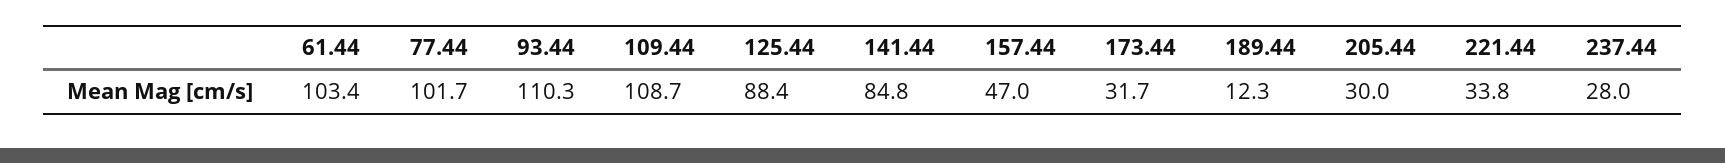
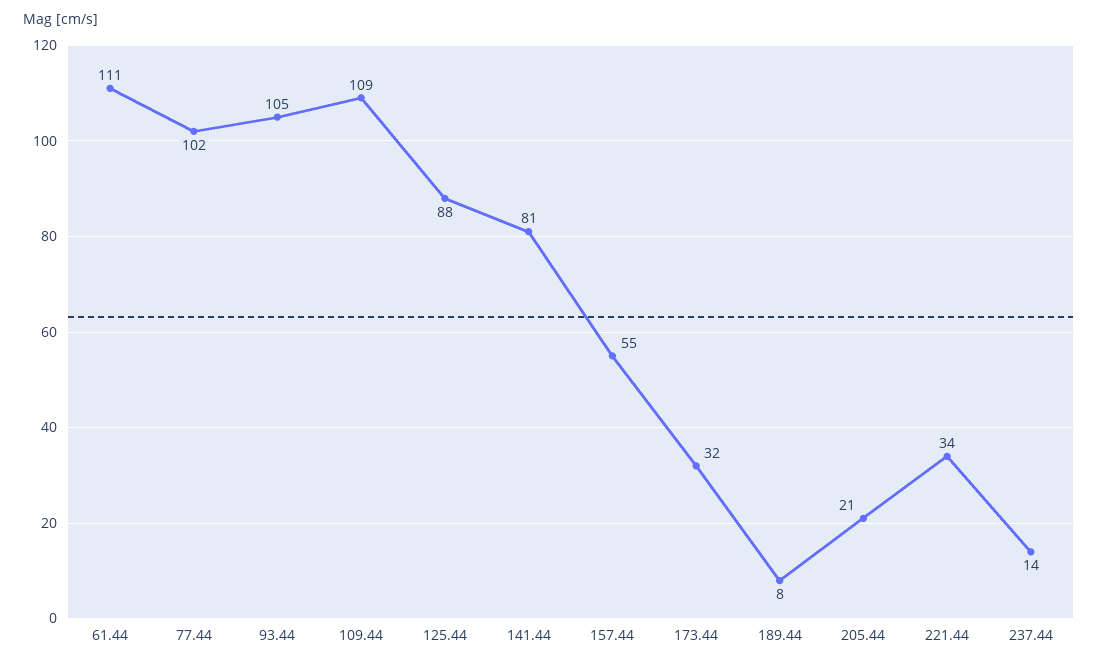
61.44: 103.4 -> 111
93.44: 110.3 -> 105
141.44: 84.8 -> 81
157.44: 47 -> 55
189.44: 12.3 -> 8
205.44: 30 -> 21
237.44: 28 -> 14

